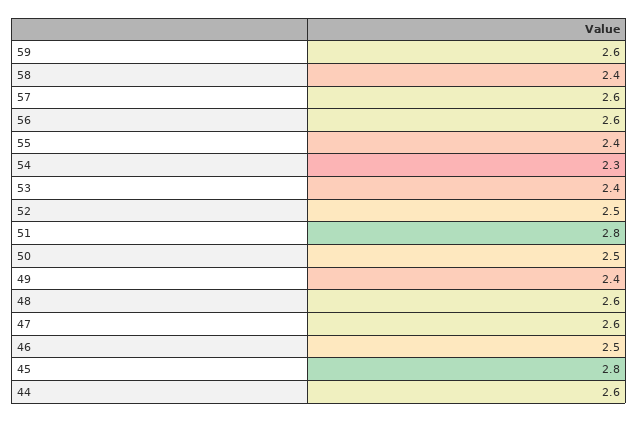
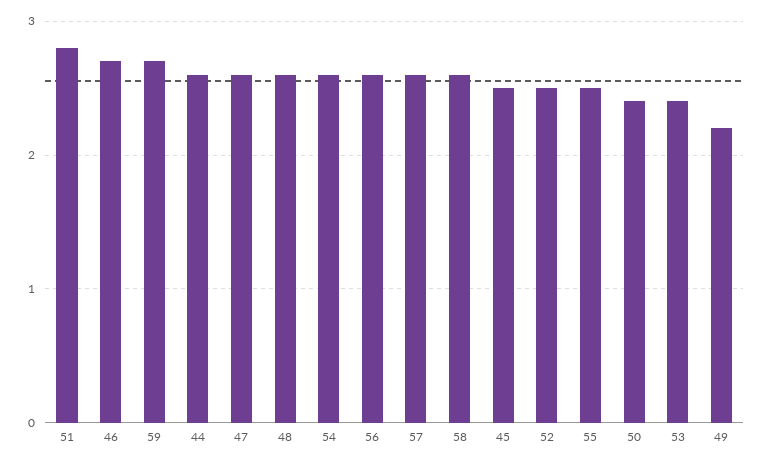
59: 2.6 -> 2.7
58: 2.4 -> 2.6
55: 2.4 -> 2.5
54: 2.3 -> 2.6
50: 2.5 -> 2.4
49: 2.4 -> 2.2
46: 2.5 -> 2.7
45: 2.8 -> 2.5

